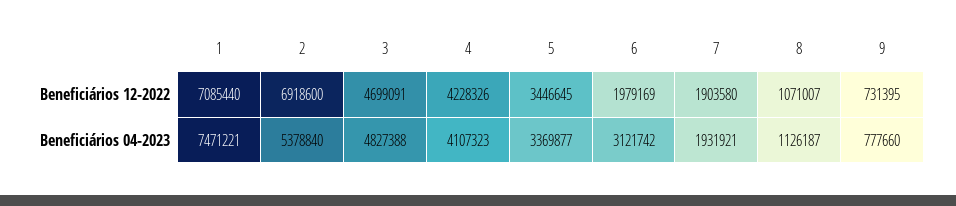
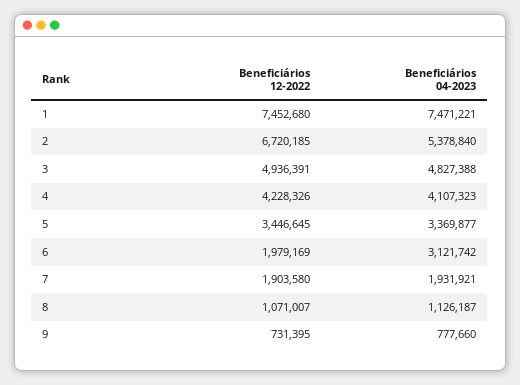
1, Beneficiários 12-2022: 7085440 -> 7452680
2, Beneficiários 12-2022: 6918600 -> 6720185
3, Beneficiários 12-2022: 4699091 -> 4936391

